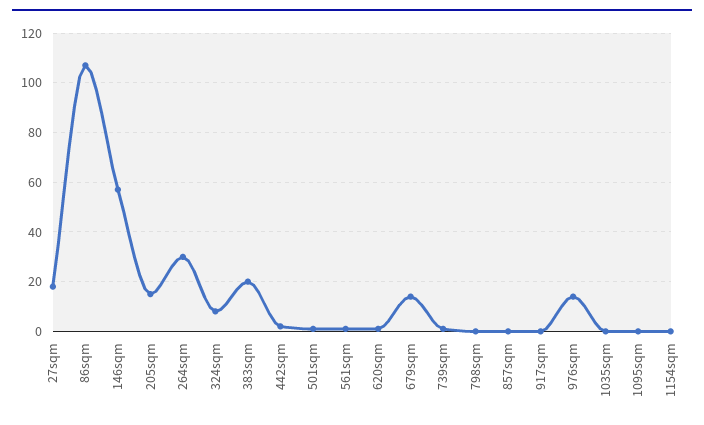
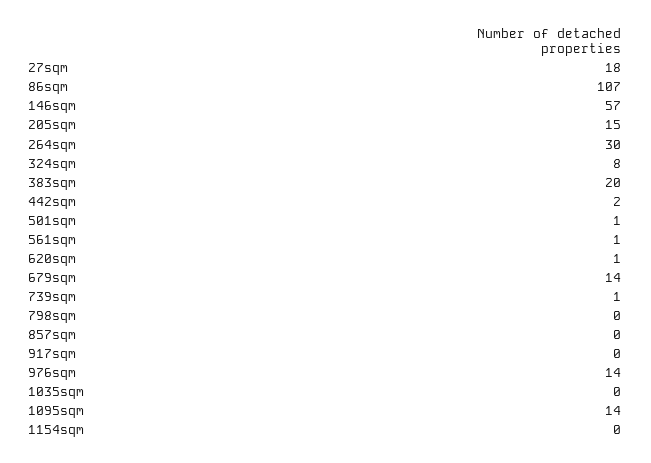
1095sqm: 0 -> 14

